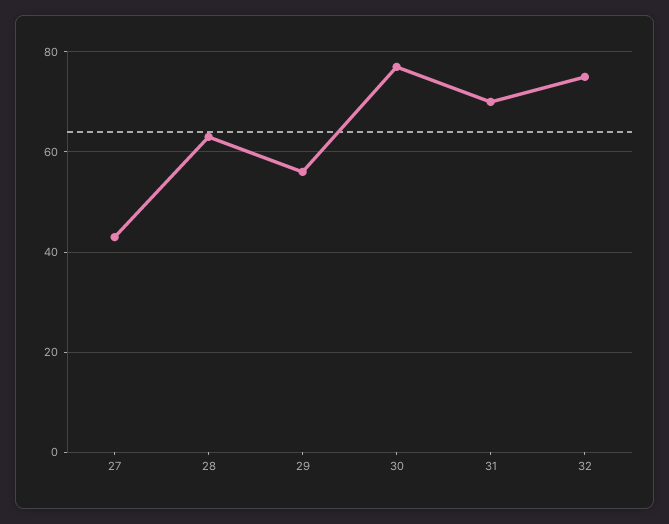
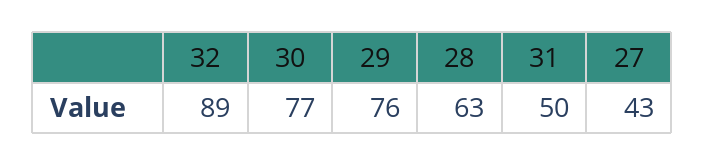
29: 55 -> 76
31: 70 -> 50
32: 75 -> 89

